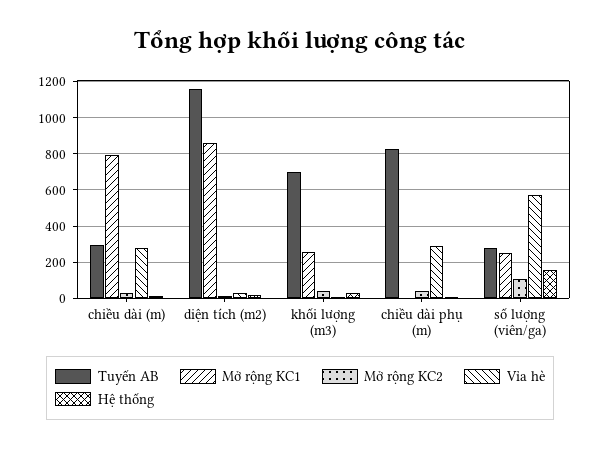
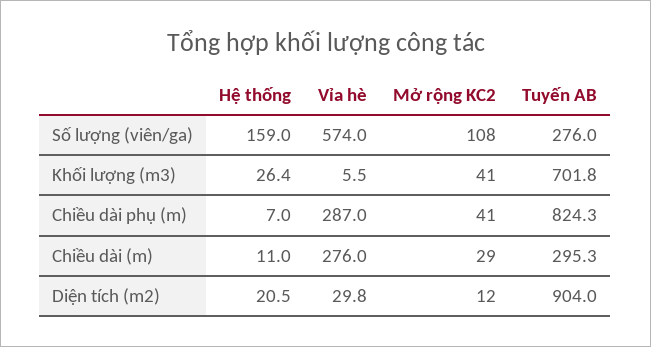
Mở rộng KC1, chiều dài (m): 800 -> none
Tuyến AB, diện tích (m2): 1150 -> 904
Mở rộng KC1, diện tích (m2): 850 -> none
Mở rộng KC1, khối lượng (m3): 250 -> none
Mở rộng KC1, chiều dài phụ (m): 0 -> none
Mở rộng KC1, số lượng (viên/ga): 250 -> none

